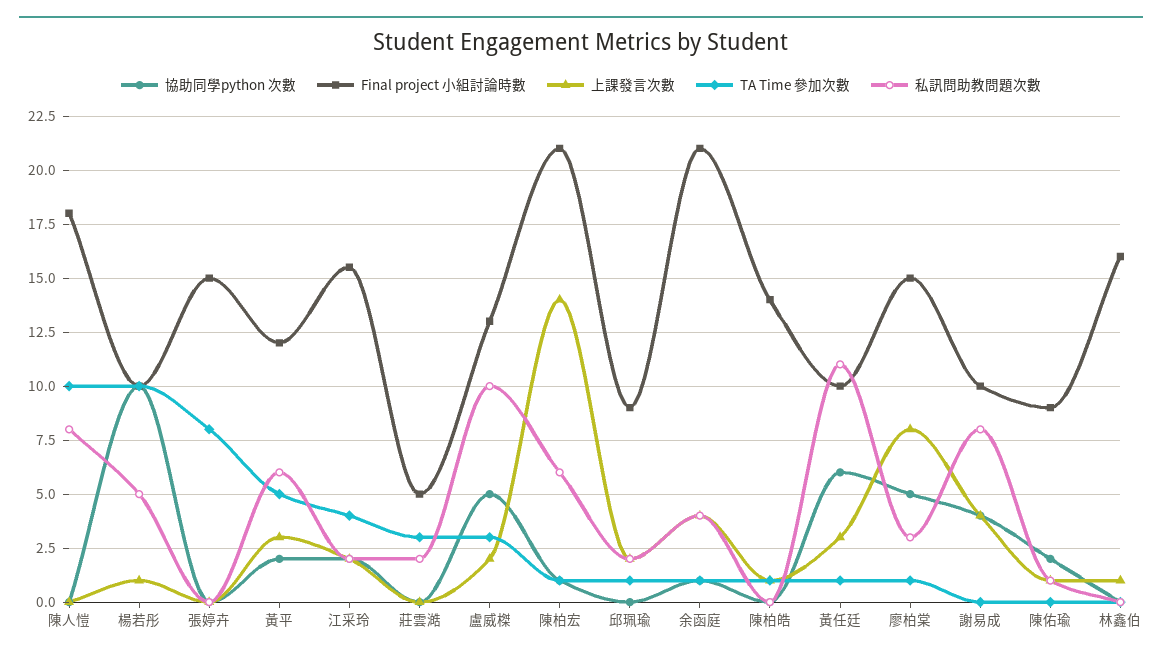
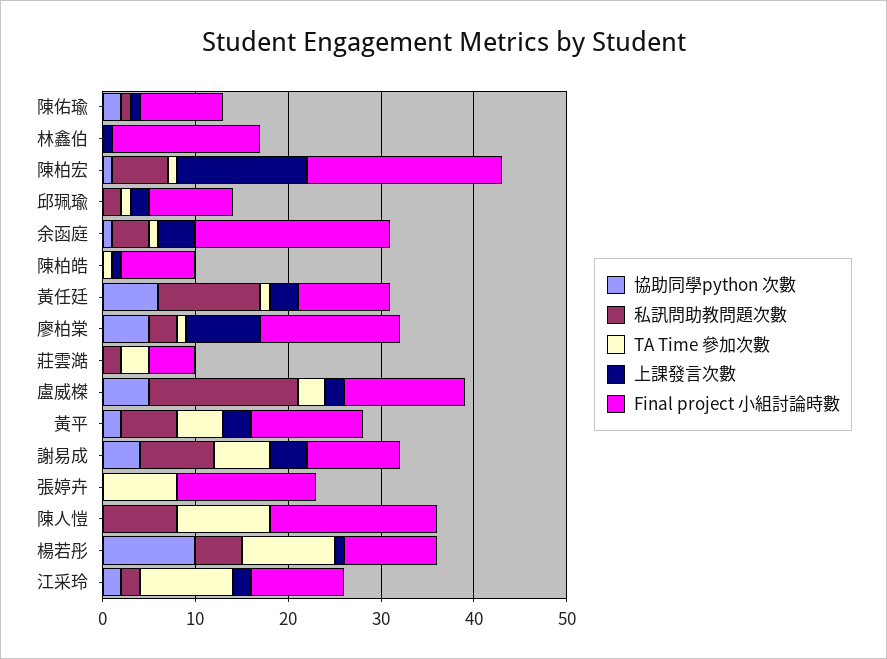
Final project 小組討論時數, 江采玲: 15.5 -> 10
TA Time 參加次數, 江采玲: 4 -> 10
私訊問助教問題次數, 盧威榤: 10 -> 16
Final project 小組討論時數, 陳柏皓: 14 -> 8
TA Time 參加次數, 謝易成: 0 -> 6

